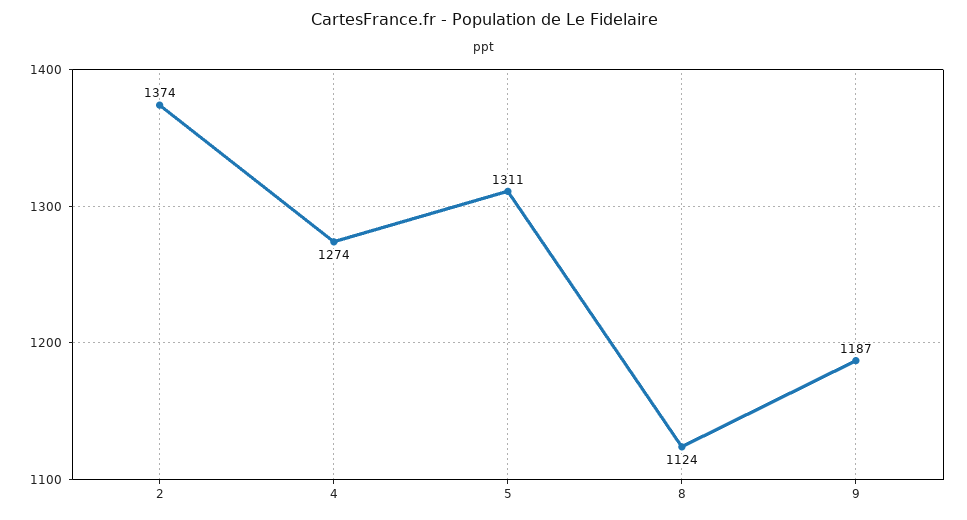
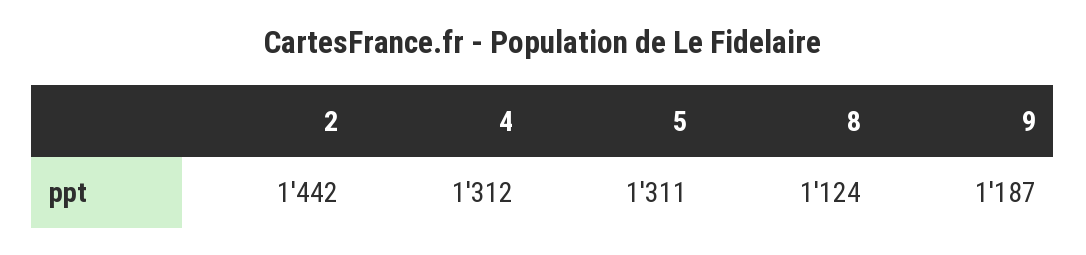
2: 1374 -> 1442
4: 1274 -> 1312

